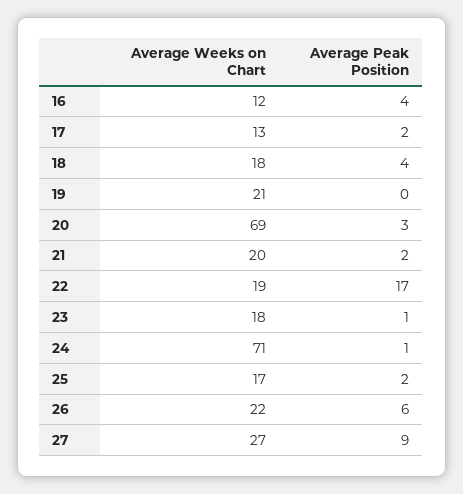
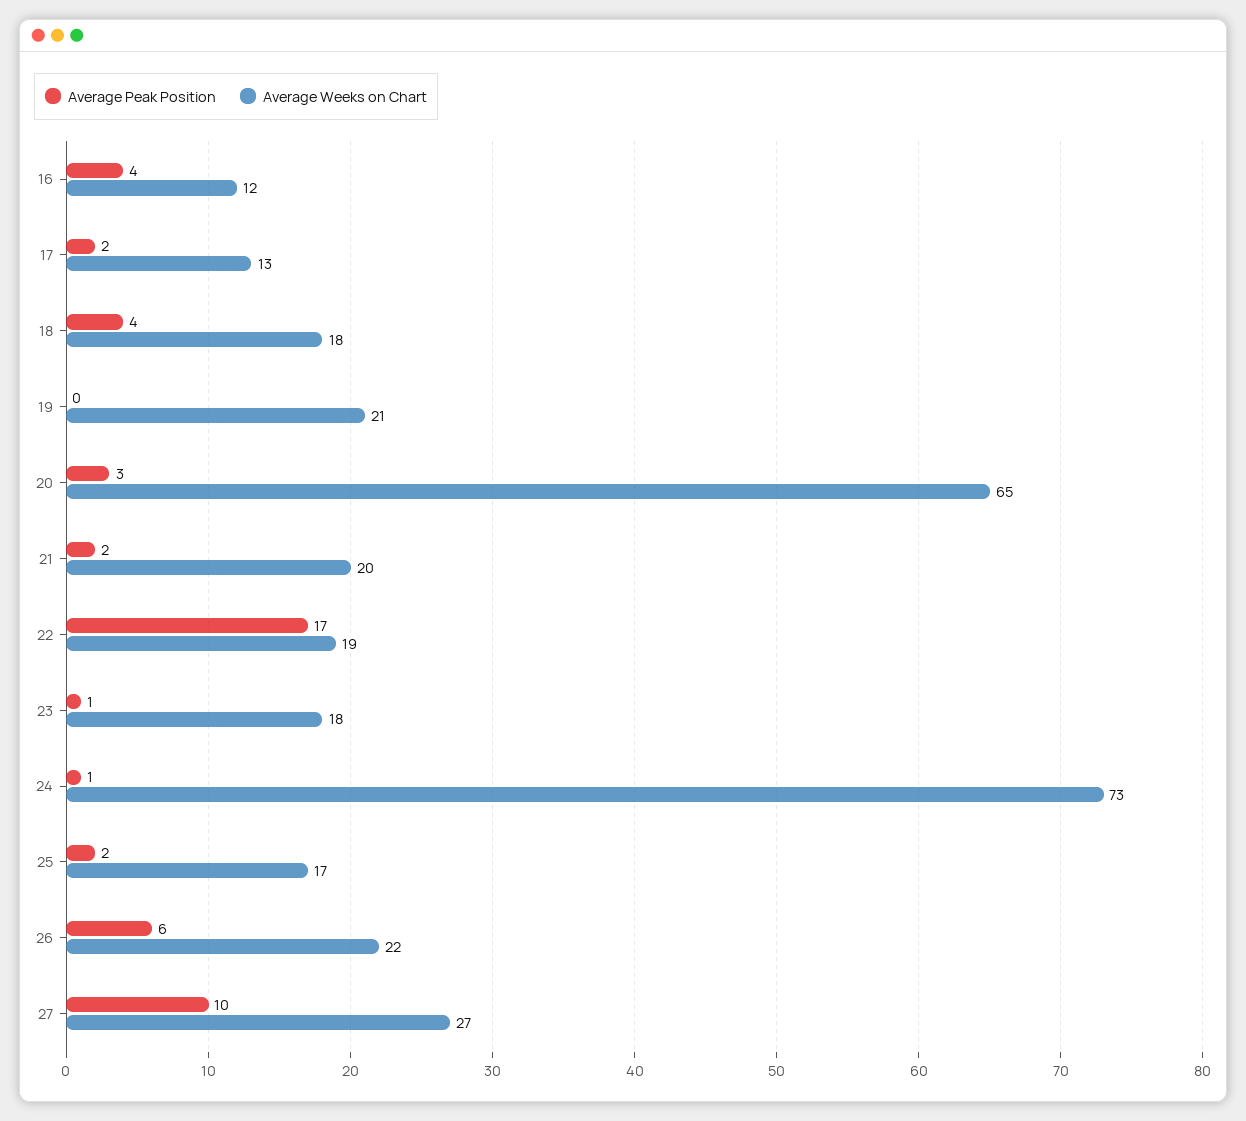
Average Weeks on Chart, 20: 69 -> 65
Average Weeks on Chart, 24: 71 -> 73
Average Peak Position, 27: 9 -> 10

